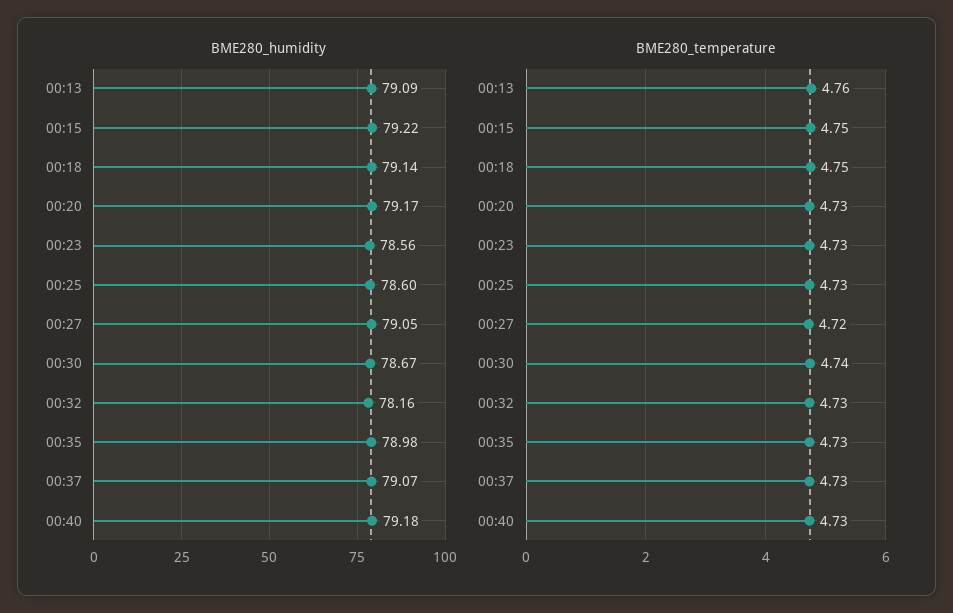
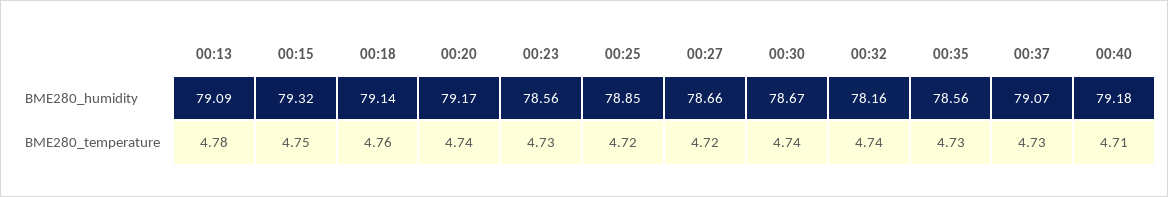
BME280_humidity, 00:15: 79.22 -> 79.32
BME280_humidity, 00:25: 78.6 -> 78.85
BME280_humidity, 00:27: 79.05 -> 78.66
BME280_humidity, 00:35: 78.98 -> 78.56
BME280_temperature, 00:13: 4.76 -> 4.78
BME280_temperature, 00:18: 4.75 -> 4.76
BME280_temperature, 00:20: 4.73 -> 4.74
BME280_temperature, 00:25: 4.73 -> 4.72
BME280_temperature, 00:32: 4.73 -> 4.74
BME280_temperature, 00:40: 4.73 -> 4.71

